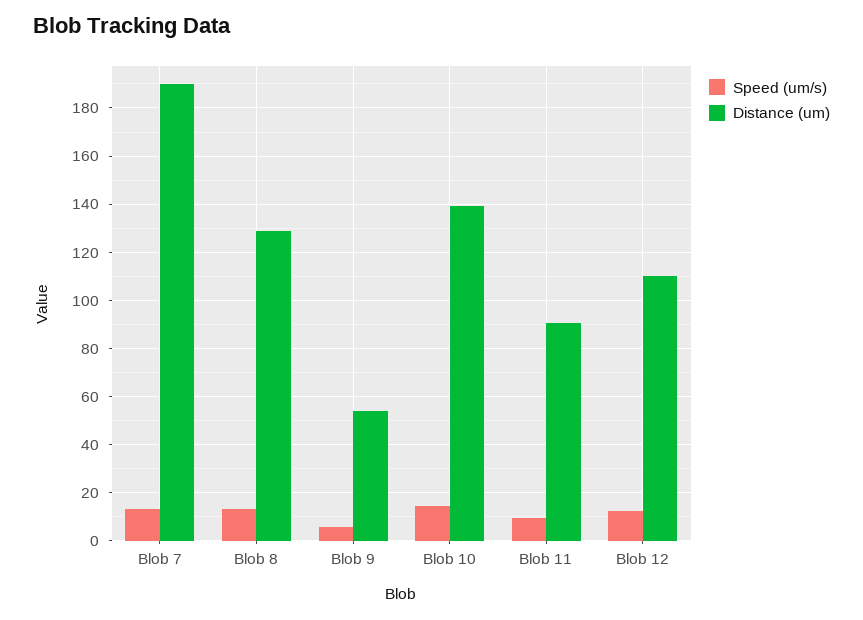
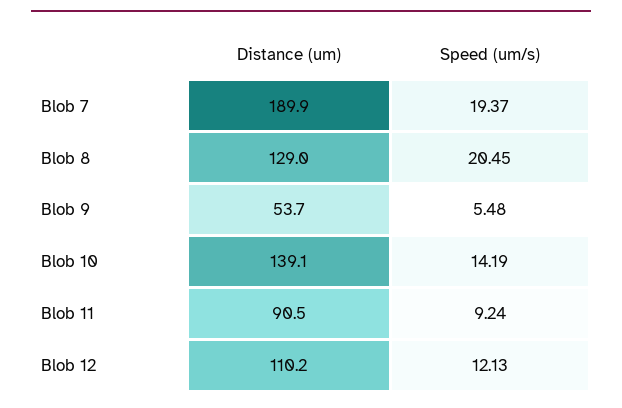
Speed (um/s), Blob 7: 12.5 -> 19.37
Speed (um/s), Blob 8: 12.5 -> 20.45

